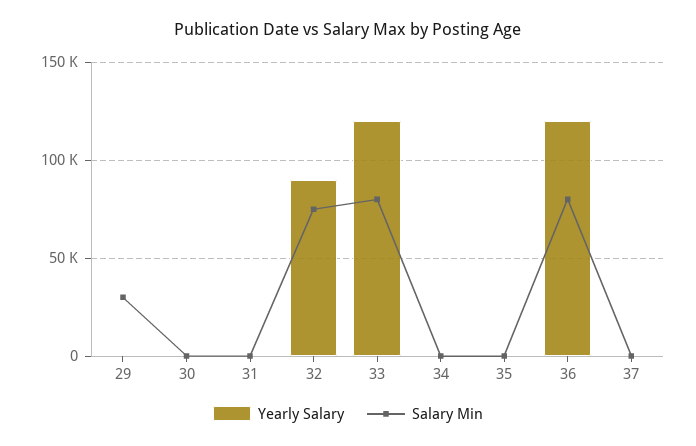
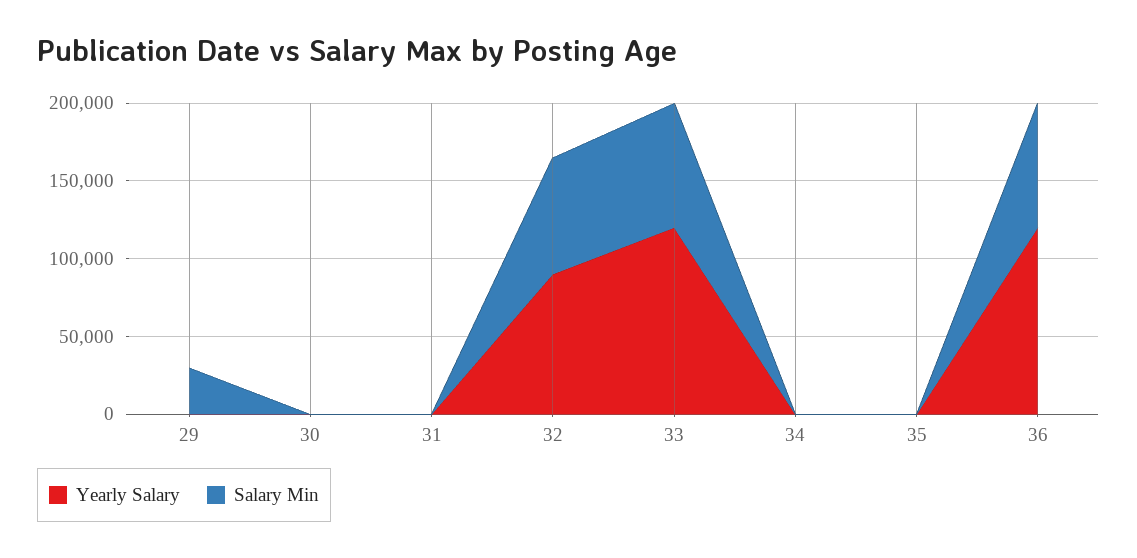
Yearly Salary, 37: 0 -> none
Salary Min, 37: 0 -> none

